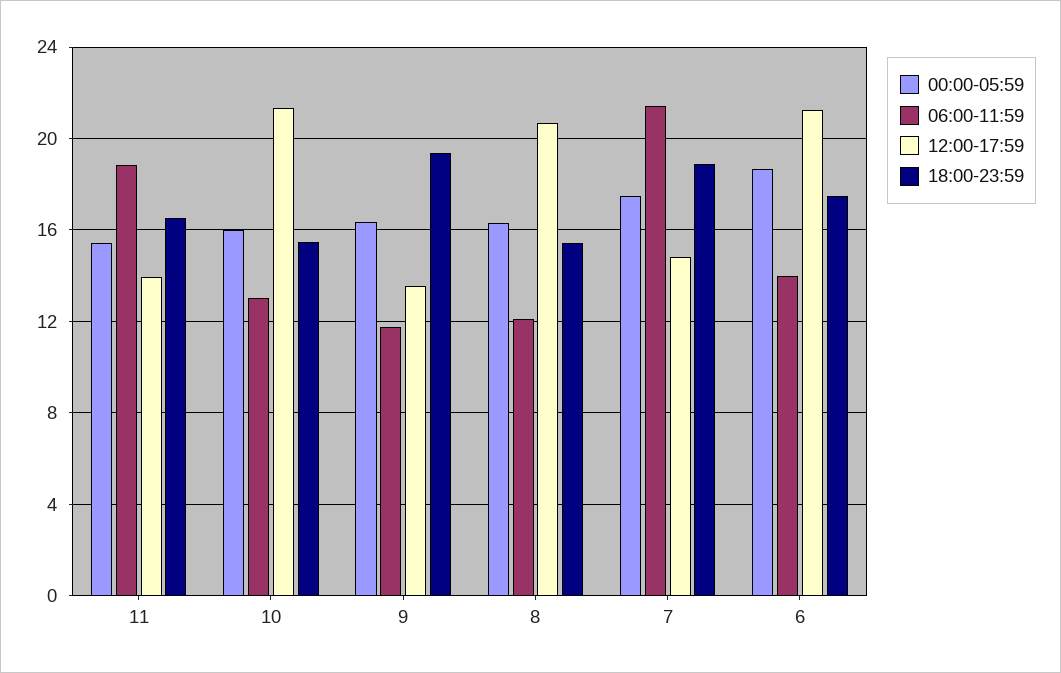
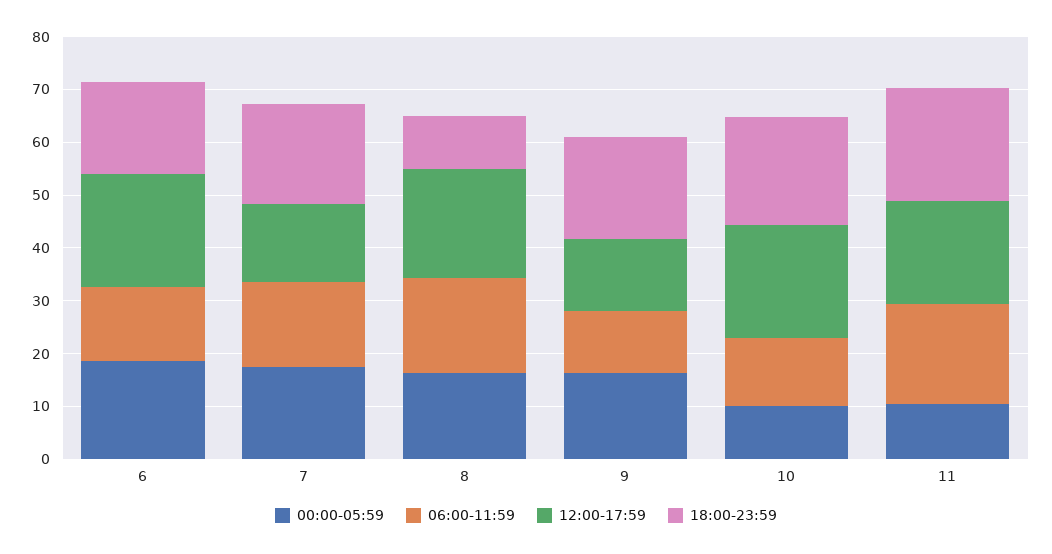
00:00-05:59, 11: 15.5 -> 10
12:00-17:59, 11: 14 -> 20
18:00-23:59, 11: 16.5 -> 22
00:00-05:59, 10: 16 -> 10
18:00-23:59, 10: 15.5 -> 20
06:00-11:59, 8: 12 -> 18
18:00-23:59, 8: 15.5 -> 10
06:00-11:59, 7: 21.5 -> 16

